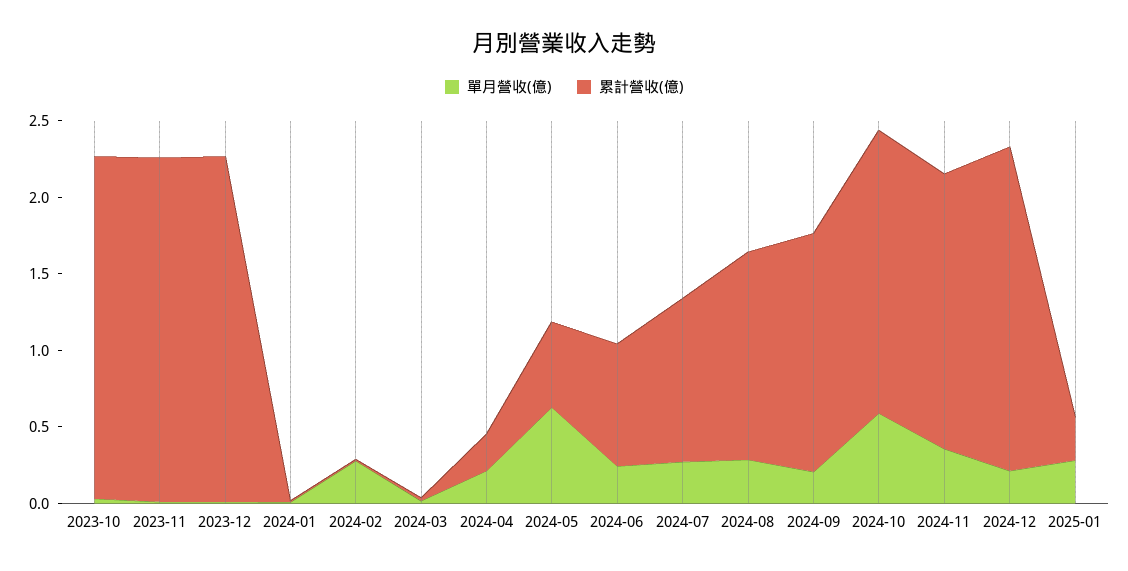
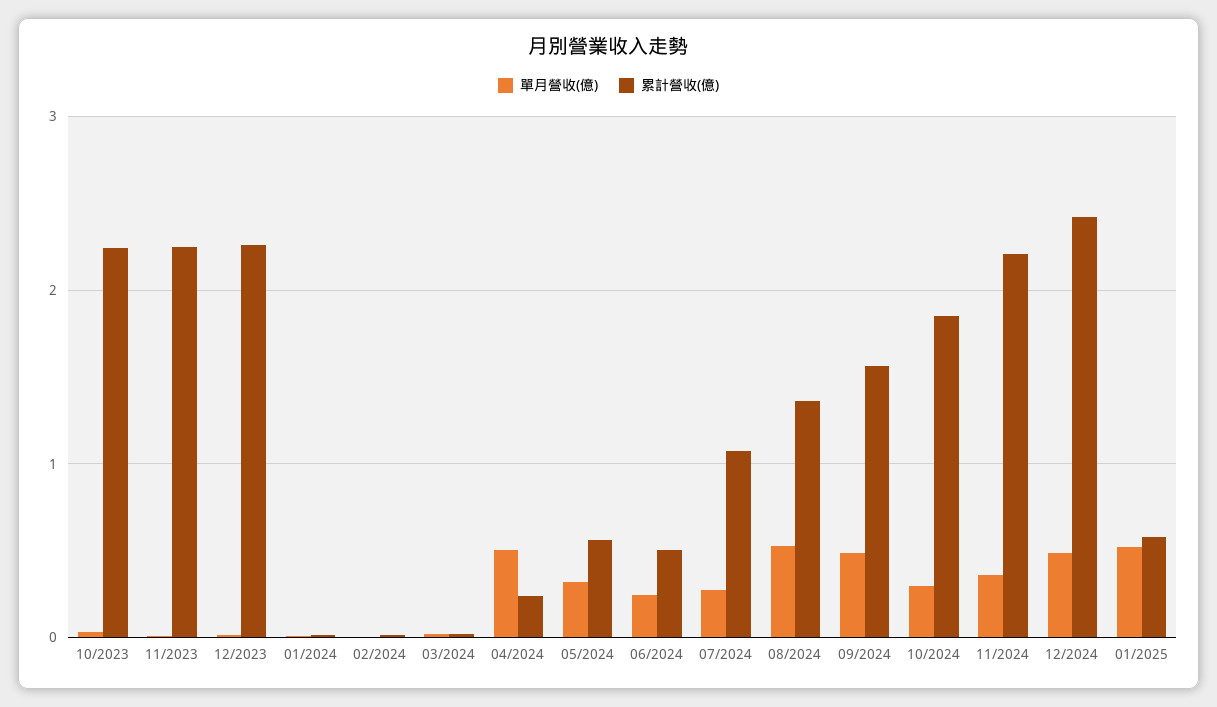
單月營收(億), 2024-02: 0.3 -> 0
單月營收(億), 2024-04: 0.2 -> 0.5
單月營收(億), 2024-05: 0.6 -> 0.3
累計營收(億), 2024-06: 0.8 -> 0.5
單月營收(億), 2024-08: 0.3 -> 0.5
單月營收(億), 2024-09: 0.2 -> 0.5
單月營收(億), 2024-10: 0.6 -> 0.3
累計營收(億), 2024-11: 1.8 -> 2.2
單月營收(億), 2024-12: 0.2 -> 0.5
累計營收(億), 2024-12: 2.1 -> 2.4
單月營收(億), 2025-01: 0.3 -> 0.5
累計營收(億), 2025-01: 0.3 -> 0.6

